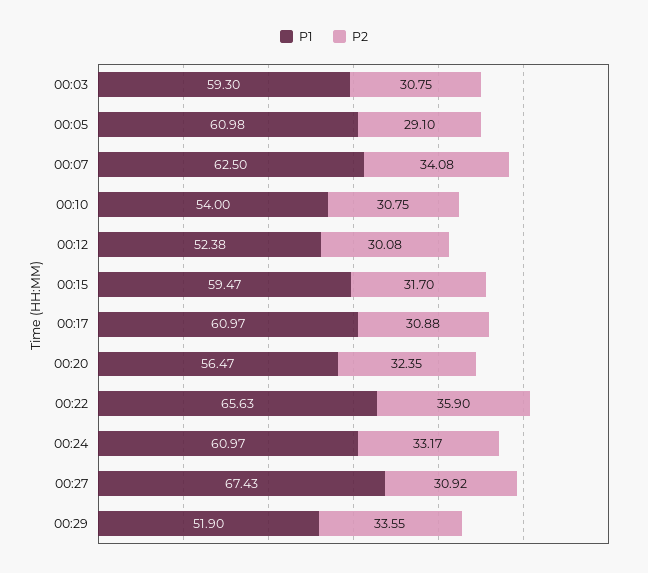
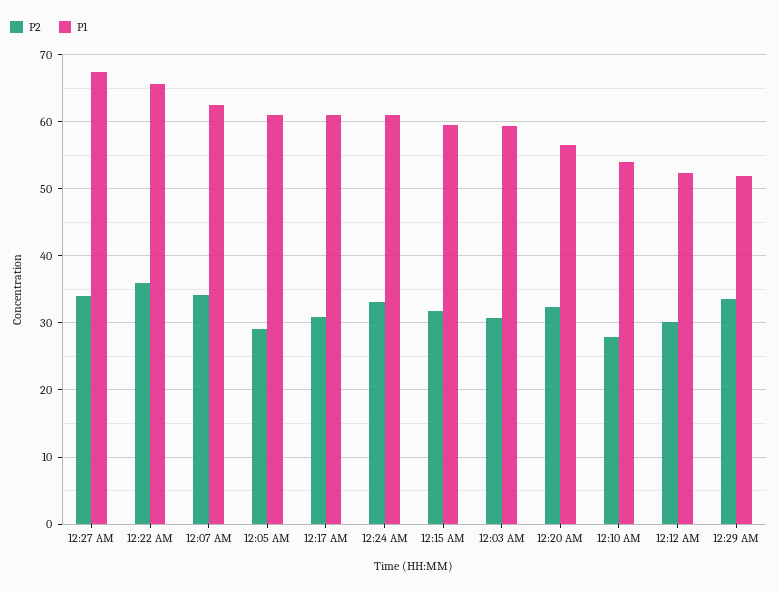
P2, 00:10: 30.75 -> 28
P2, 00:27: 30.92 -> 34

